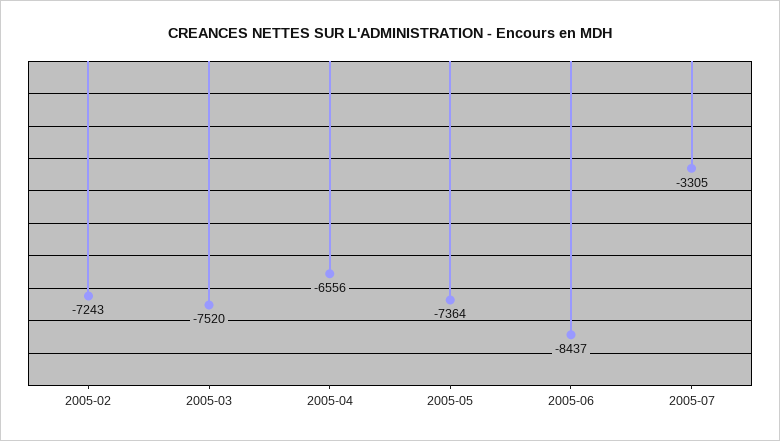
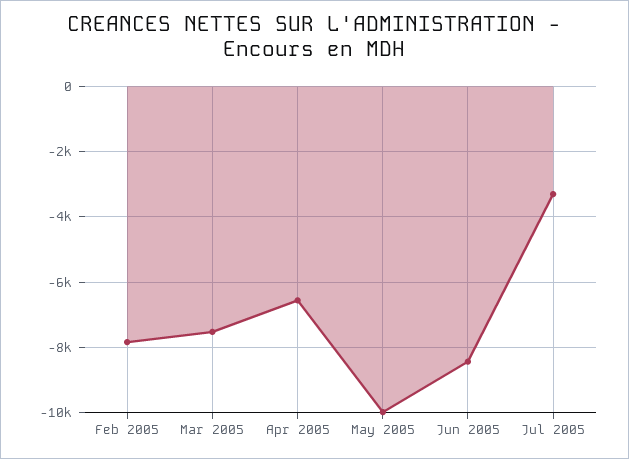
2005-02: -7243 -> -7800
2005-05: -7364 -> -10000

